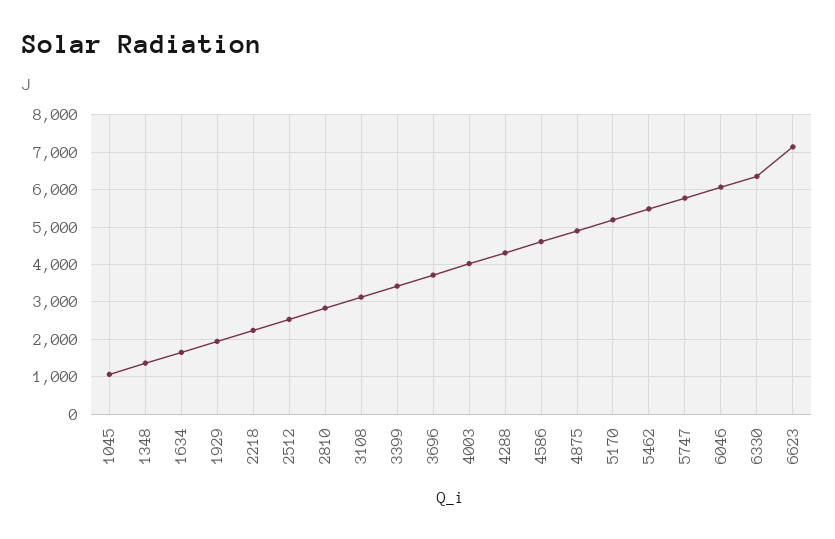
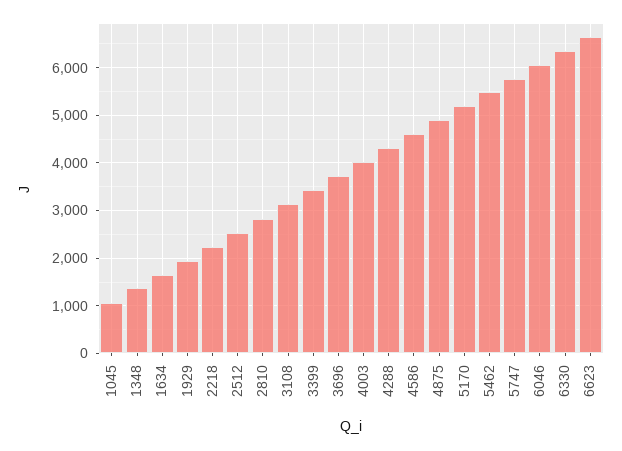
6623: 7200 -> 6600

